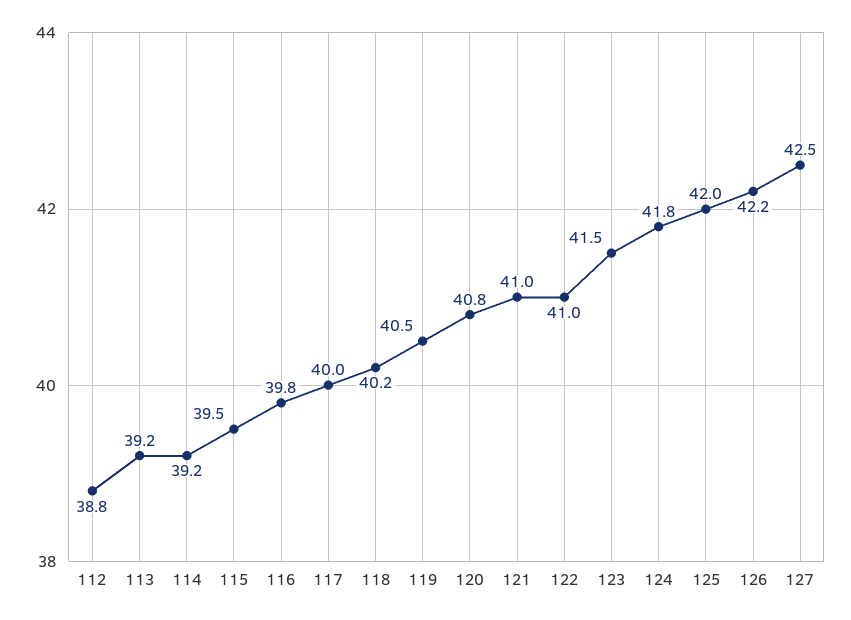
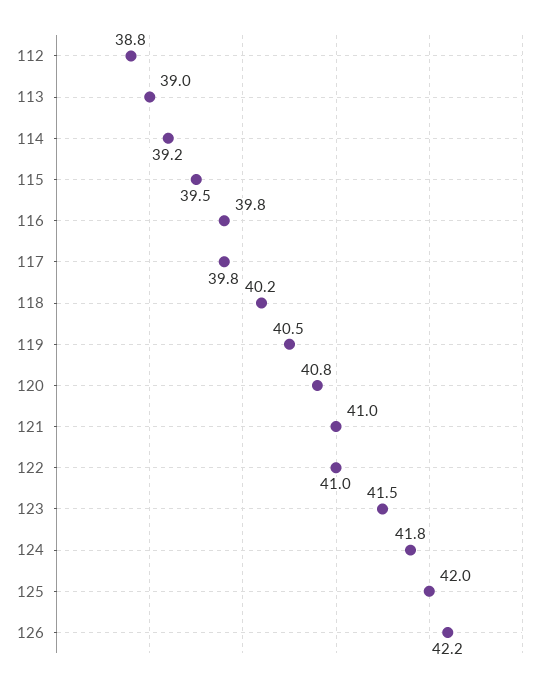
113: 39.2 -> 39
117: 40 -> 39.8
127: 42.5 -> none

